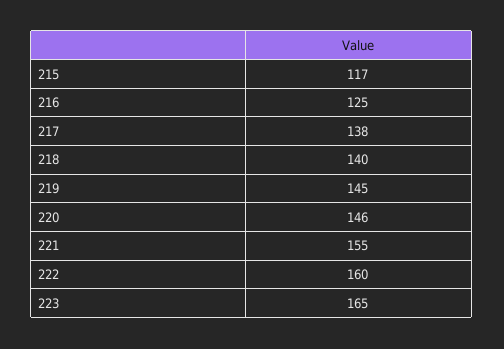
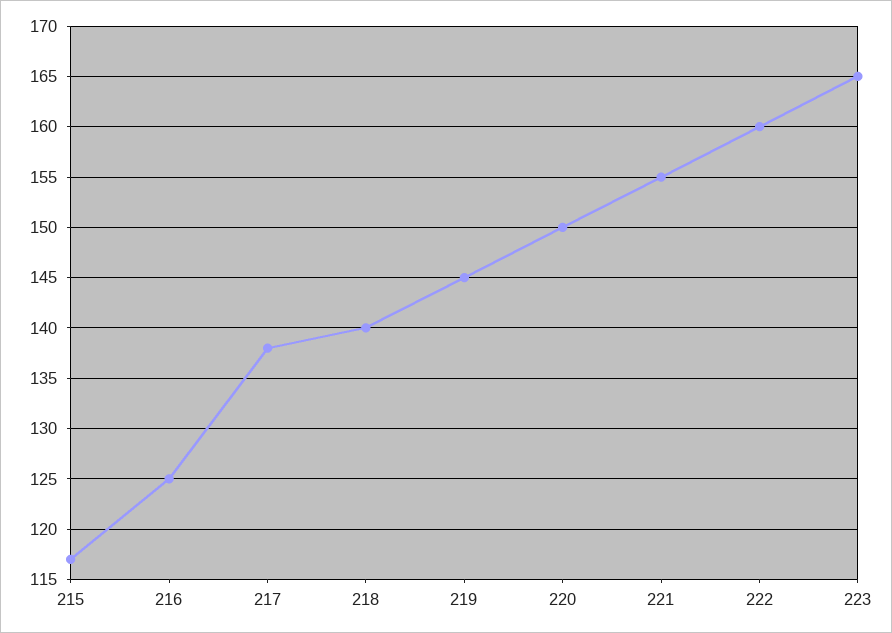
220: 146 -> 150

